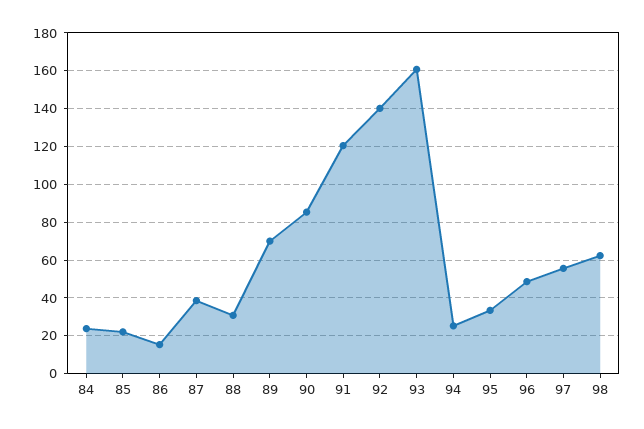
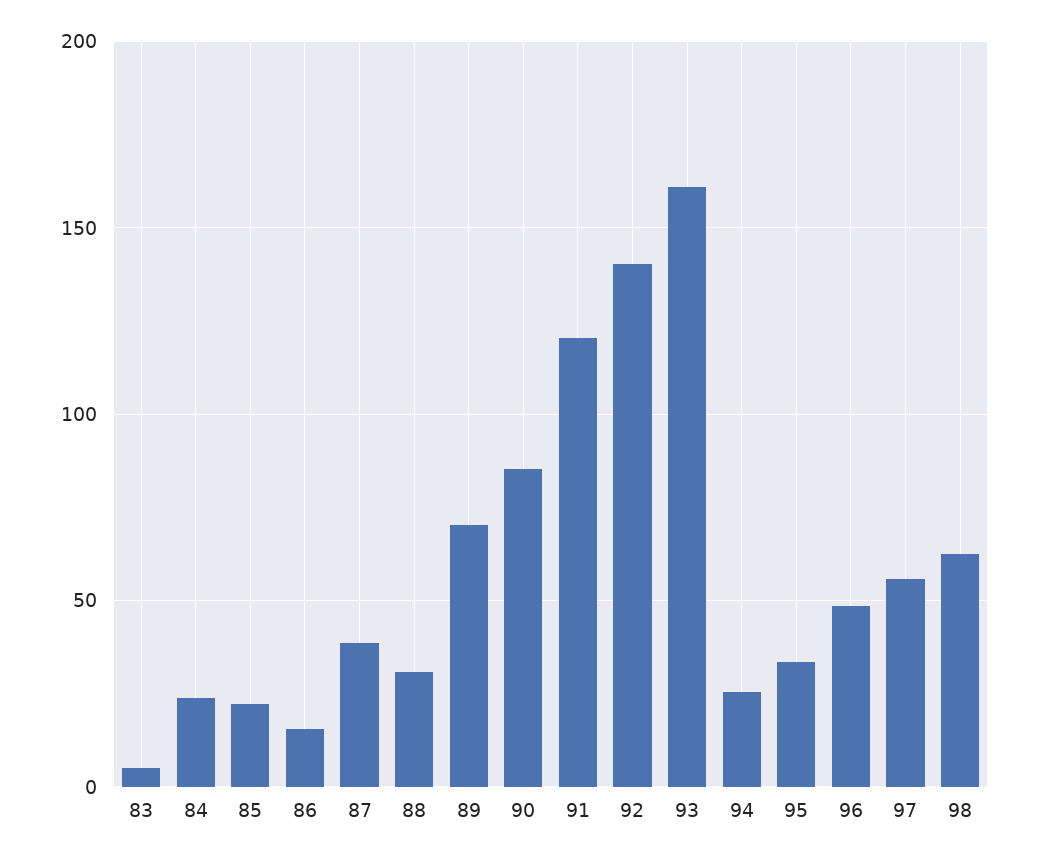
83: none -> 5

